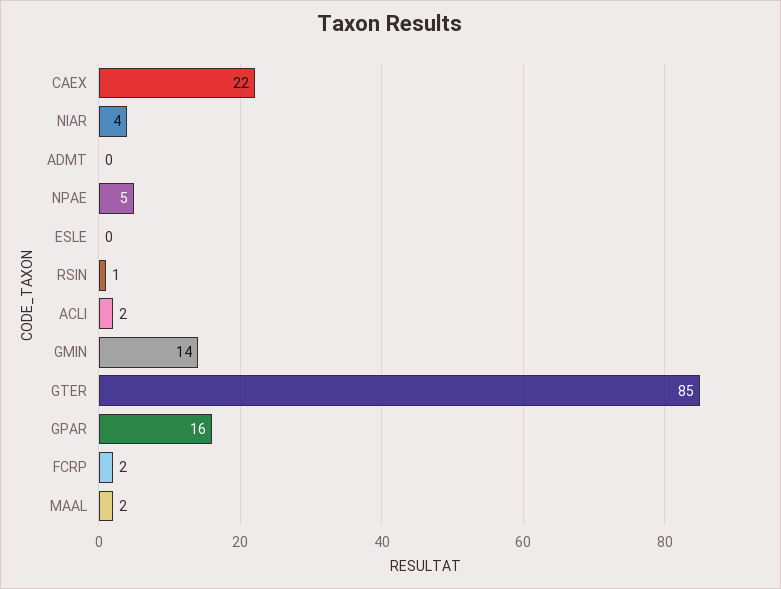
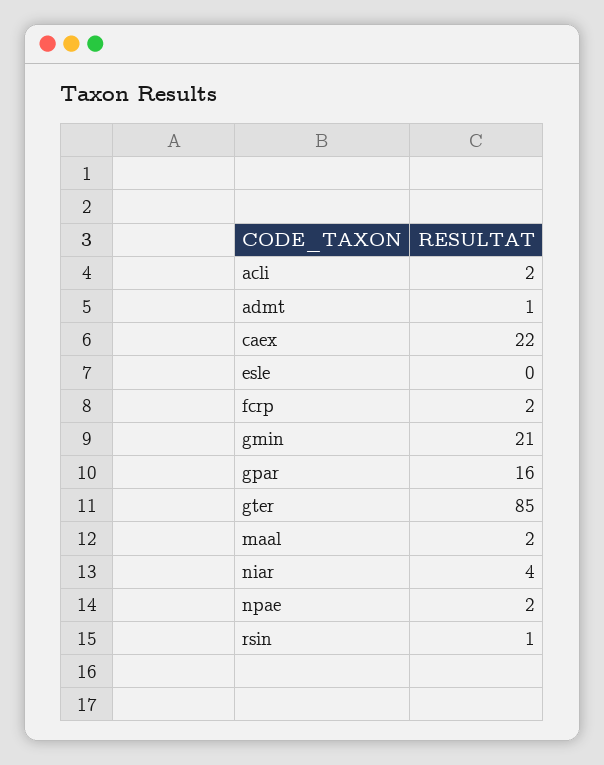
ADMT: 0 -> 1
NPAE: 5 -> 2
GMIN: 14 -> 21

